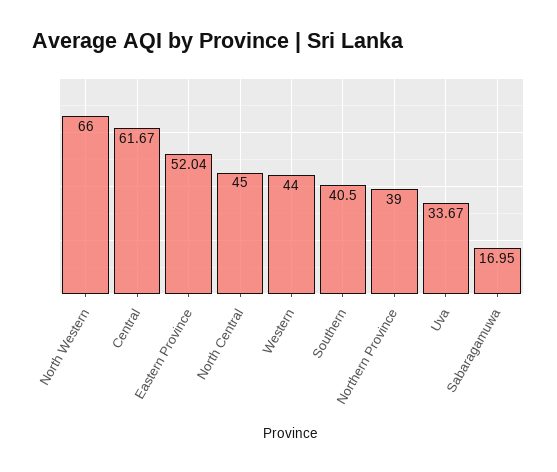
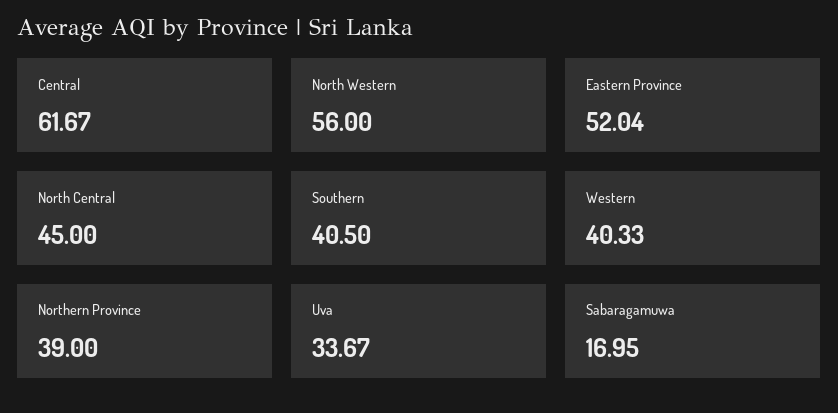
North Western: 66 -> 56
Western: 44 -> 40.33

